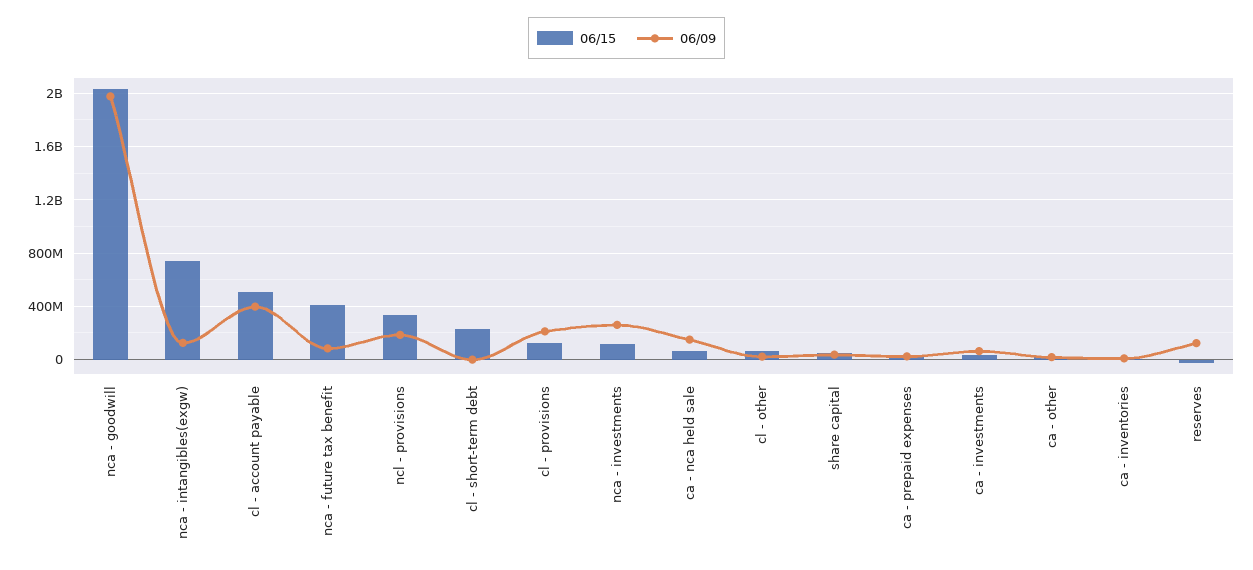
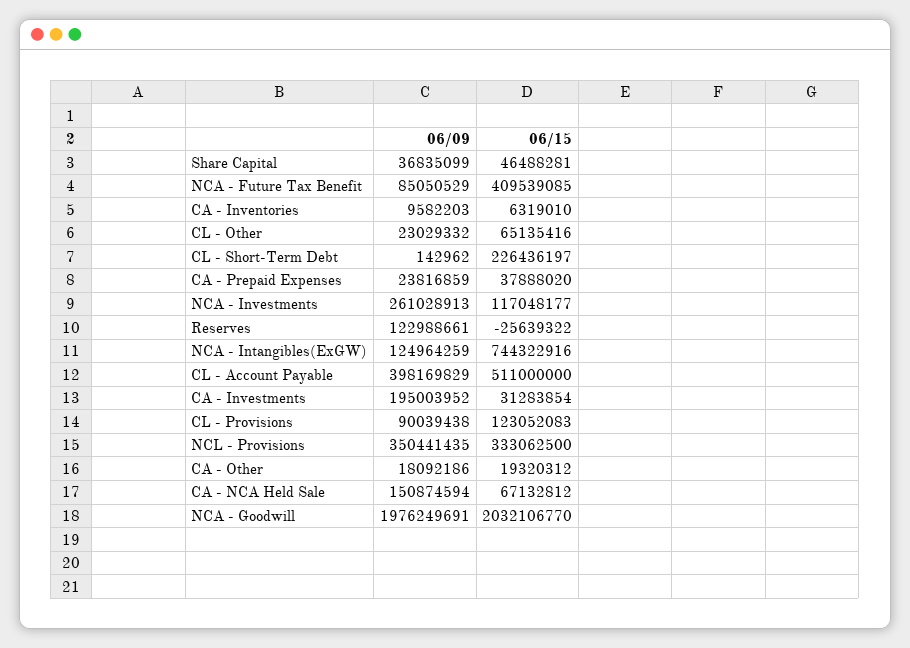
06/09, ncl - provisions: 200000000 -> 350441435
06/09, cl - provisions: 200000000 -> 90039438
06/09, ca - investments: 50000000 -> 195003952

